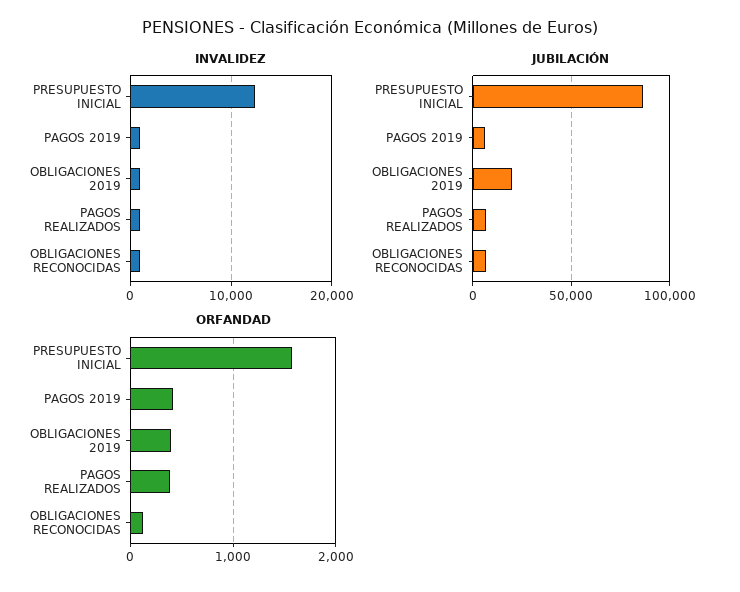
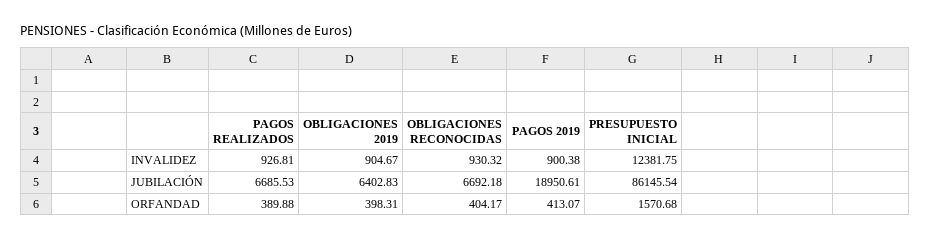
JUBILACIÓN, PAGOS 2019: 5000 -> 18950.61
JUBILACIÓN, OBLIGACIONES 2019: 20000 -> 6402.83
ORFANDAD, OBLIGACIONES RECONOCIDAS: 100 -> 404.17

